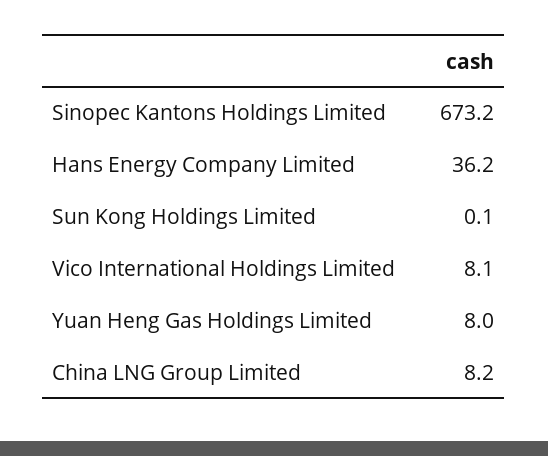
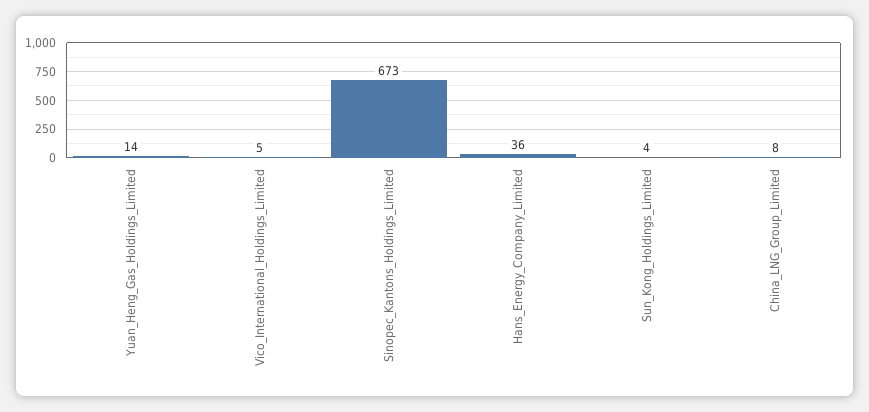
Sun Kong Holdings Limited: 0.1 -> 4
Vico International Holdings Limited: 8.1 -> 5
Yuan Heng Gas Holdings Limited: 8 -> 14

